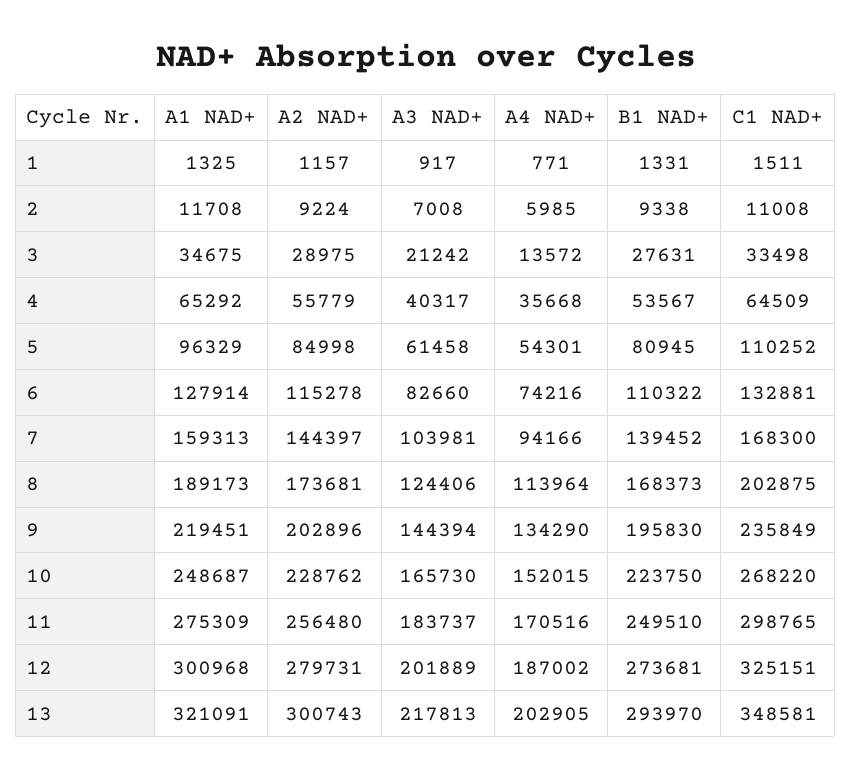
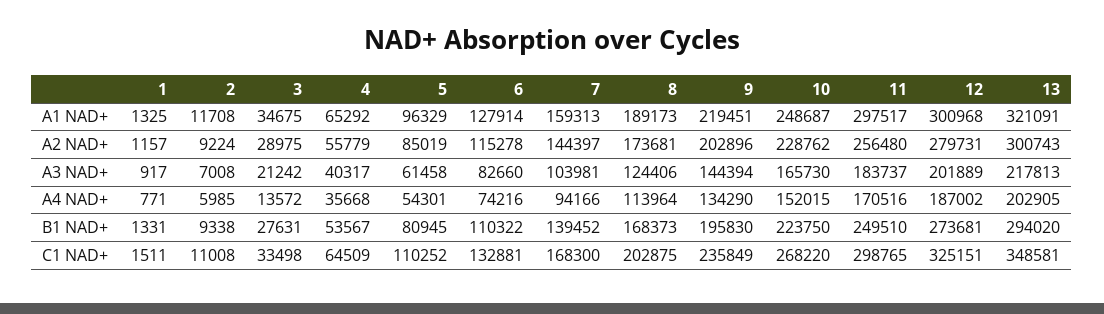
A2 NAD+, 5: 84998 -> 85019
A1 NAD+, 11: 275309 -> 297517
B1 NAD+, 13: 293970 -> 294020

